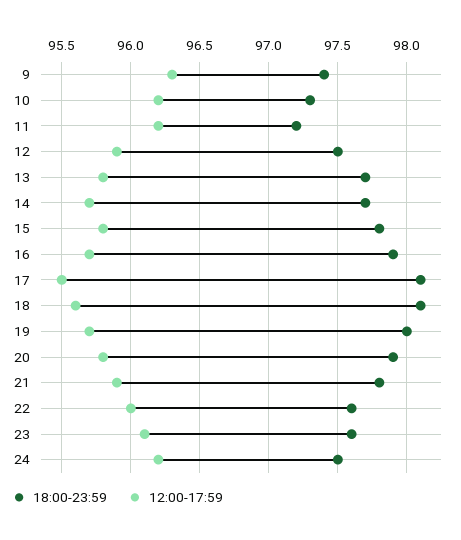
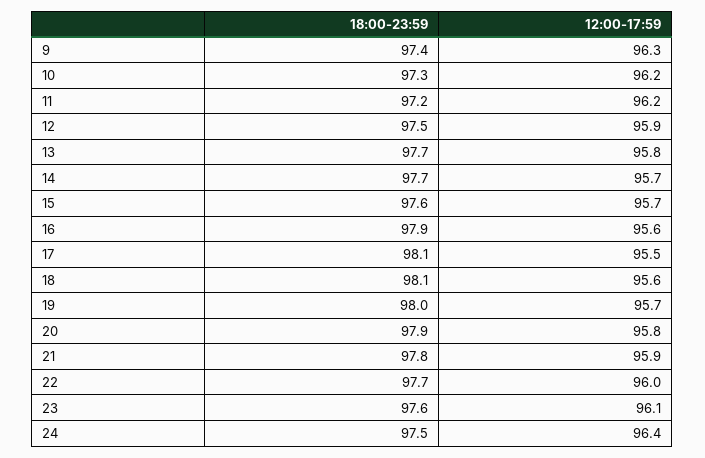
18:00-23:59, 15: 97.8 -> 97.6
12:00-17:59, 15: 95.8 -> 95.7
12:00-17:59, 16: 95.7 -> 95.6
18:00-23:59, 22: 97.6 -> 97.7
12:00-17:59, 24: 96.2 -> 96.4

